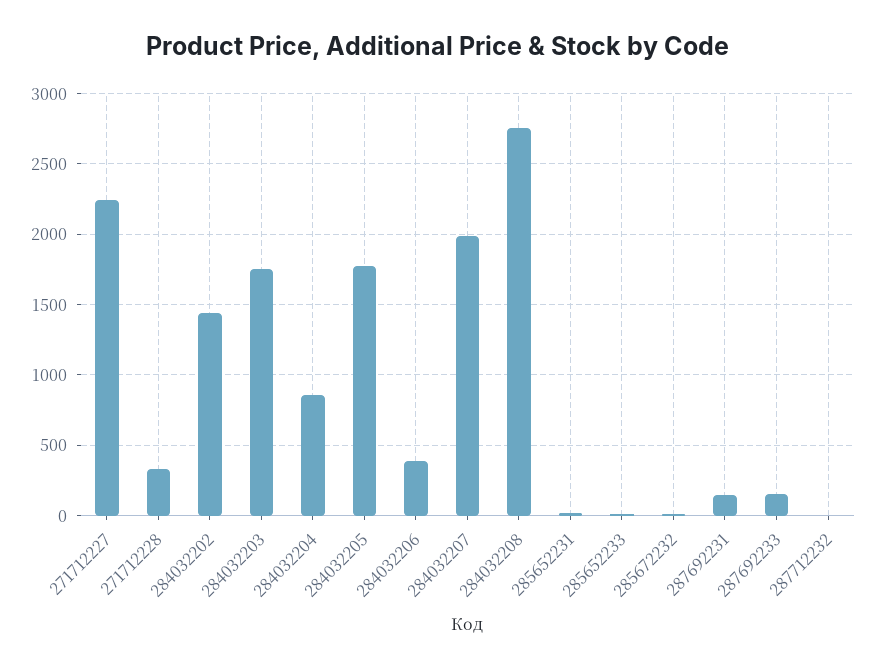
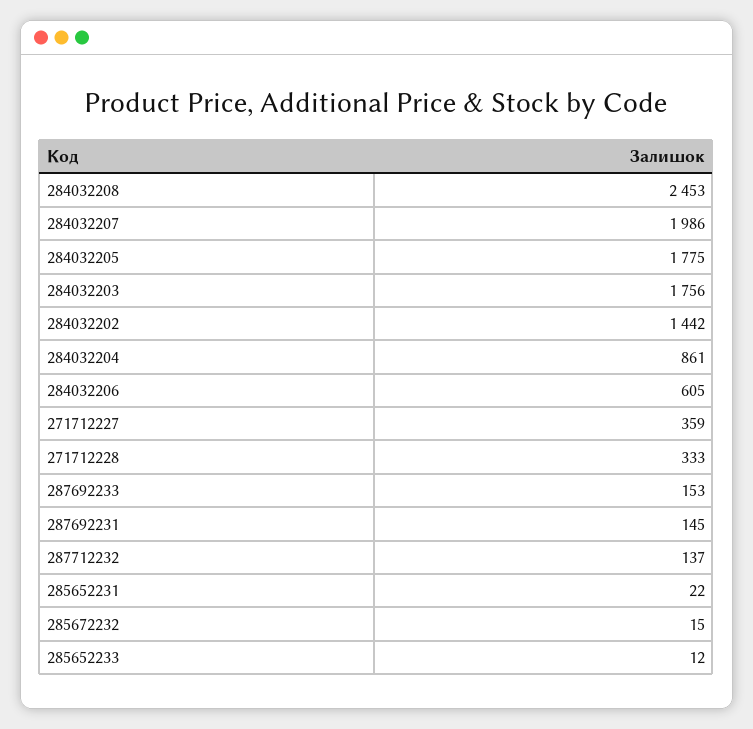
271712227: 2250 -> 359
284032206: 400 -> 605
284032208: 2750 -> 2453
287712232: 0 -> 137

